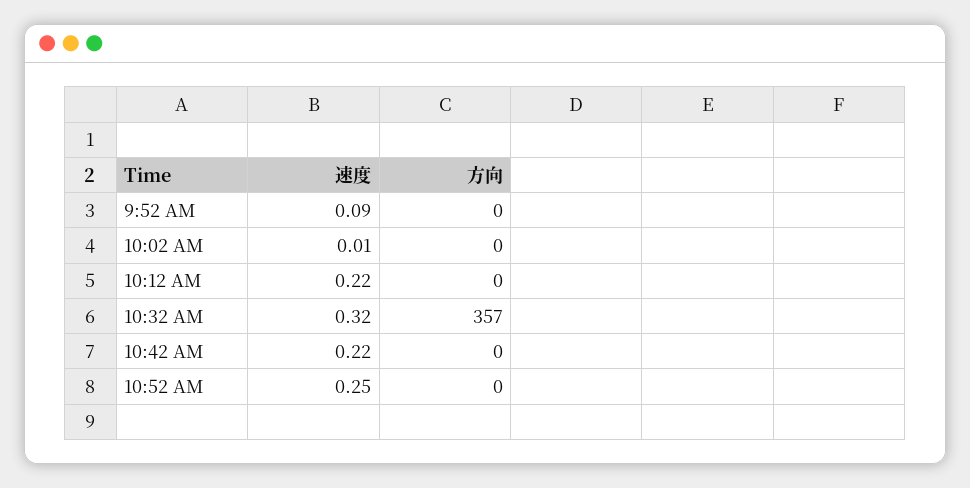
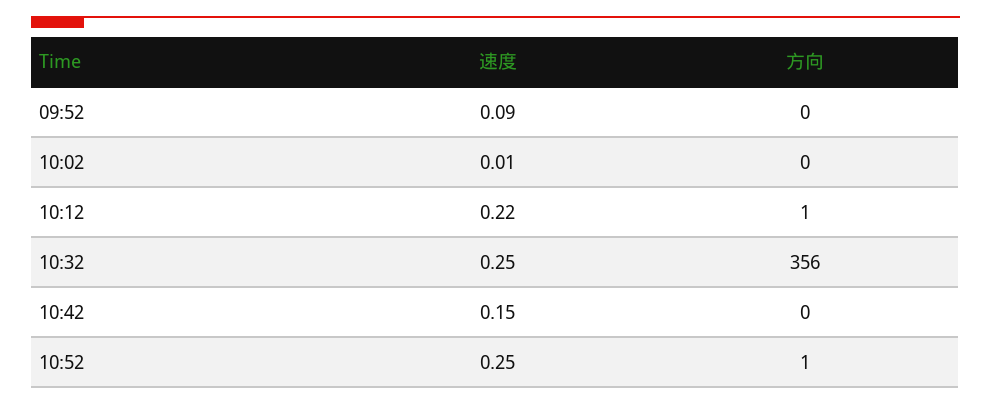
方向, 10:12 AM: 0 -> 1
速度, 10:32 AM: 0.32 -> 0.25
方向, 10:32 AM: 357 -> 356
速度, 10:42 AM: 0.22 -> 0.15
方向, 10:52 AM: 0 -> 1

